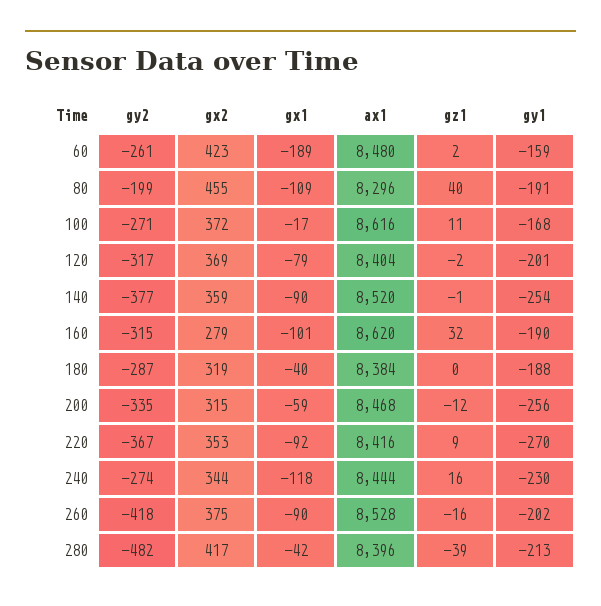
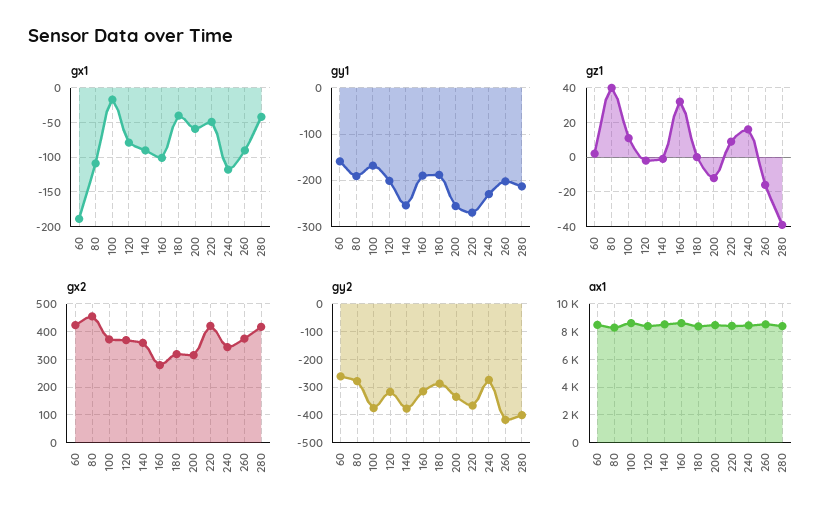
gy2, 80: -199 -> -275
gy2, 100: -271 -> -375
gx2, 220: 353 -> 425
gx1, 220: -92 -> -50
gy2, 280: -482 -> -400

